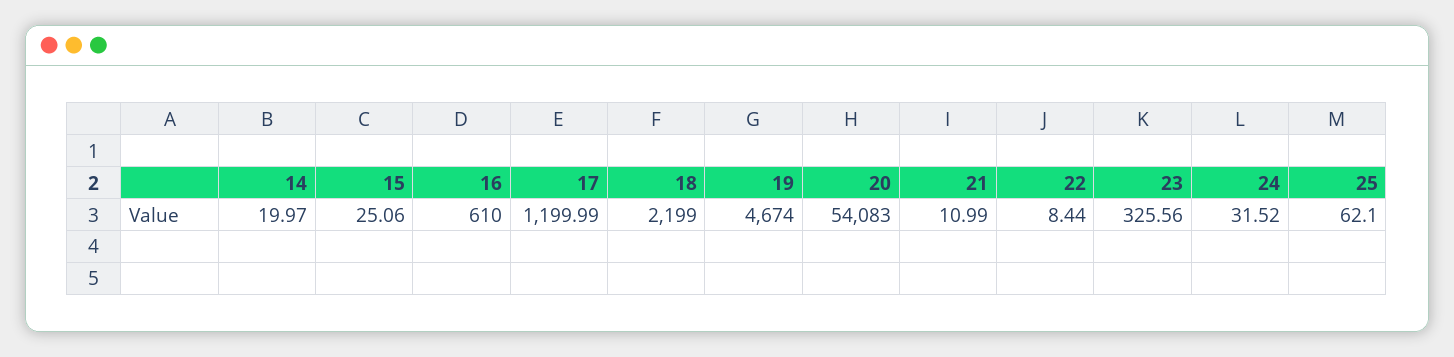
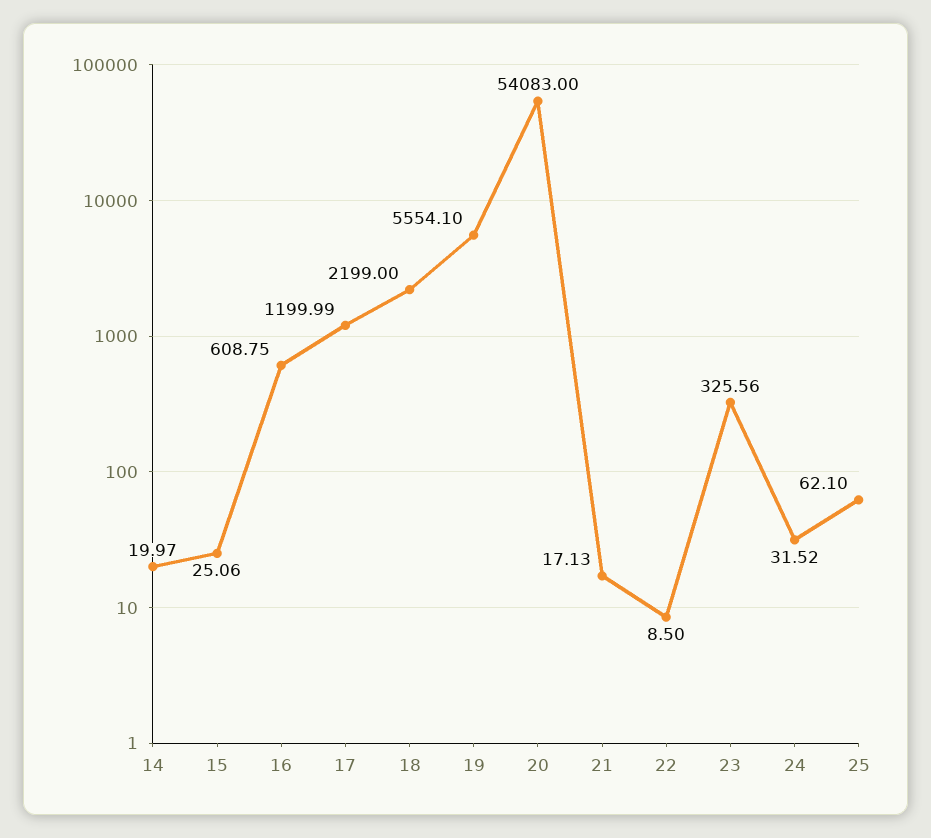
16: 610 -> 608.75
19: 4674 -> 5554.1
21: 10.99 -> 17.13
22: 8.44 -> 8.5

